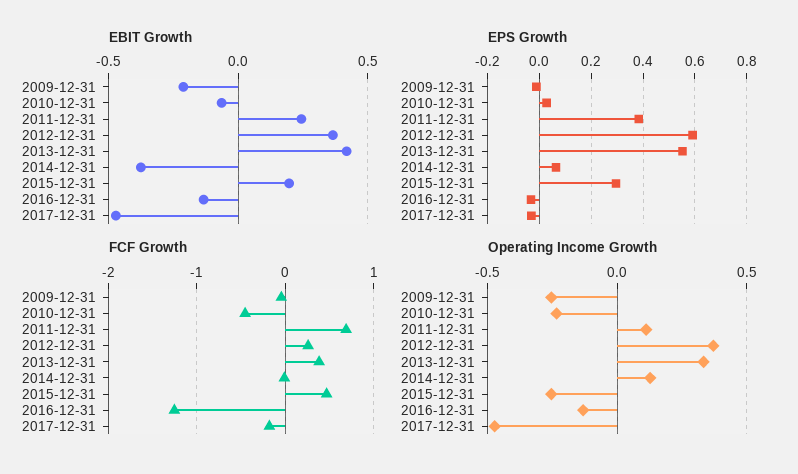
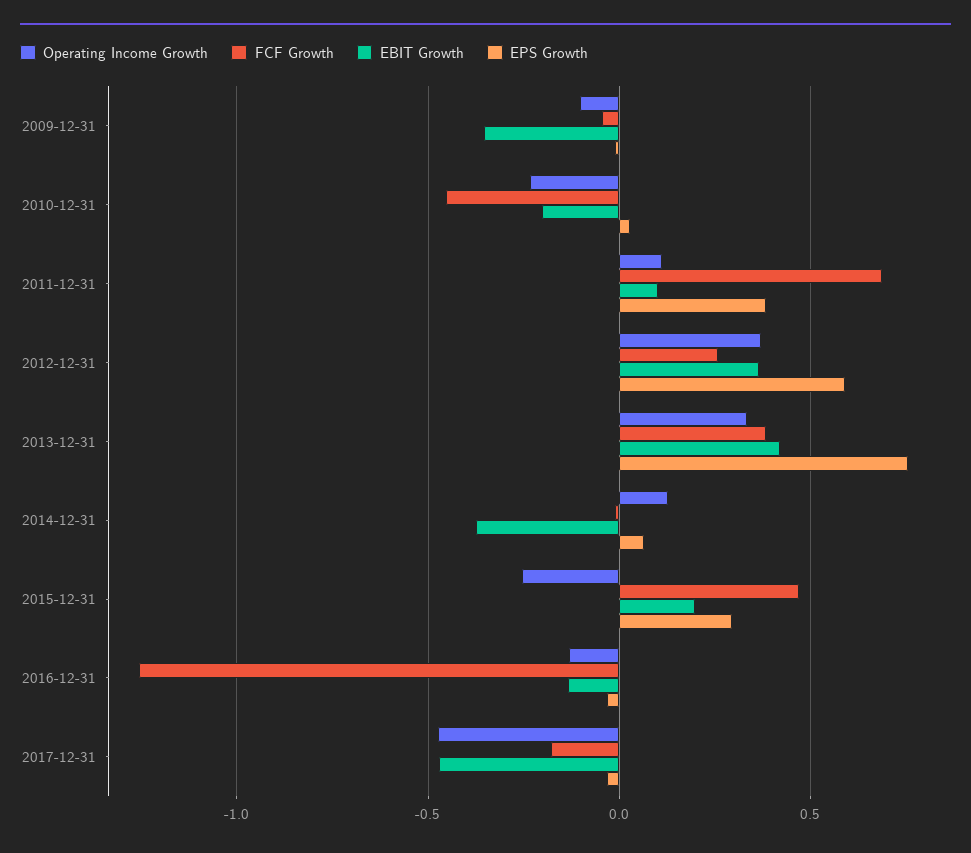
EBIT Growth, 2009-12-31: -0.2 -> -0.35
EBIT Growth, 2010-12-31: -0.05 -> -0.2
EBIT Growth, 2011-12-31: 0.25 -> 0.1
EPS Growth, 2013-12-31: 0.55 -> 0.75
Operating Income Growth, 2009-12-31: -0.25 -> -0.1

